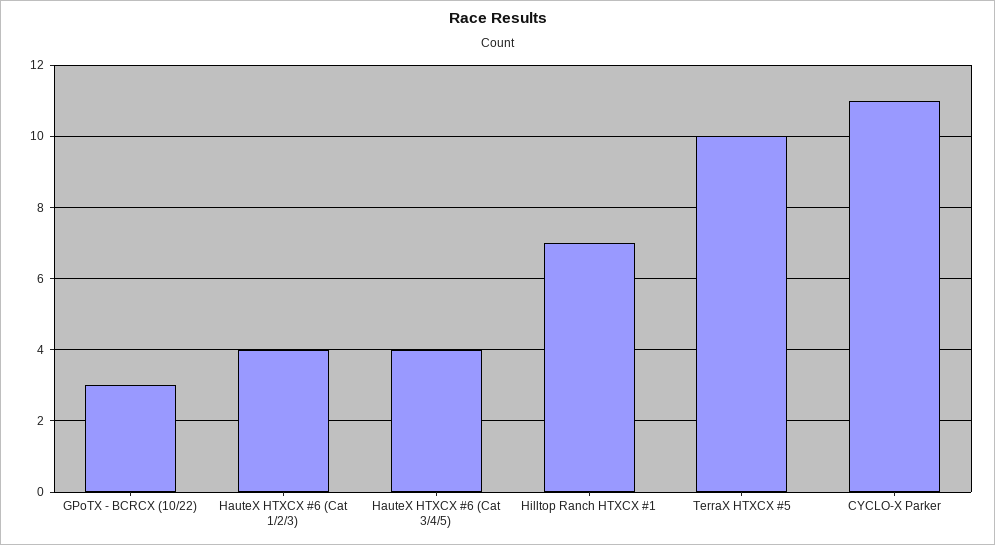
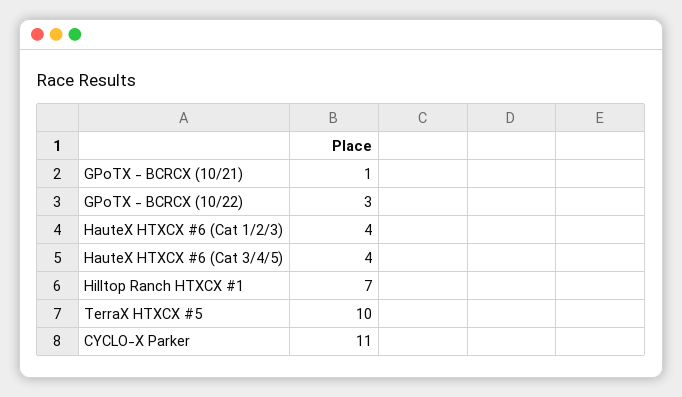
GPoTX - BCRCX (10/21): none -> 1

